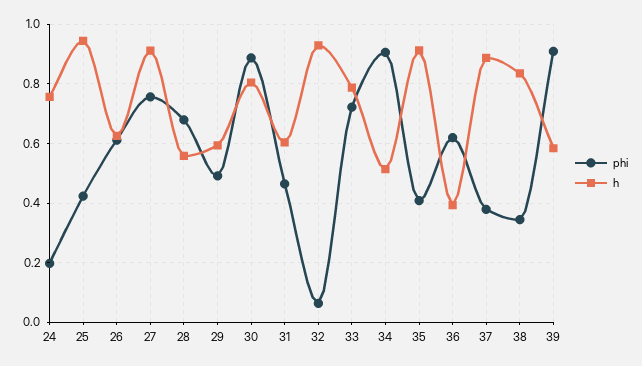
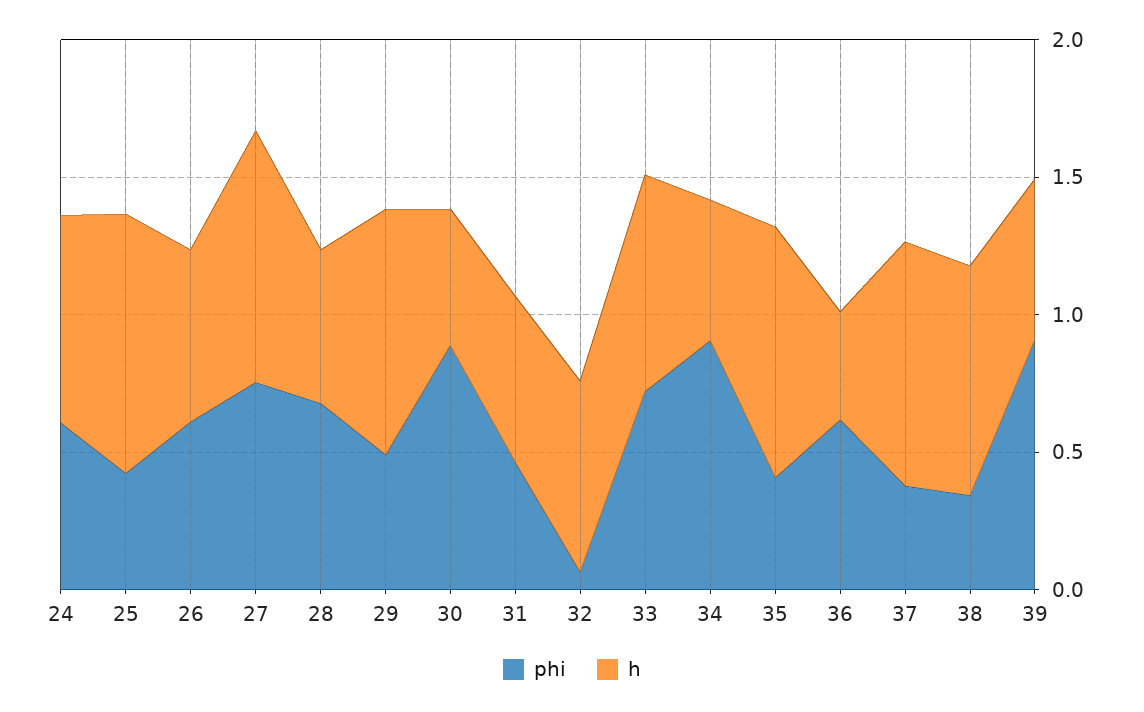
phi, 24: 0.2 -> 0.6
h, 29: 0.6 -> 0.9
h, 30: 0.8 -> 0.5
h, 32: 0.925 -> 0.7

